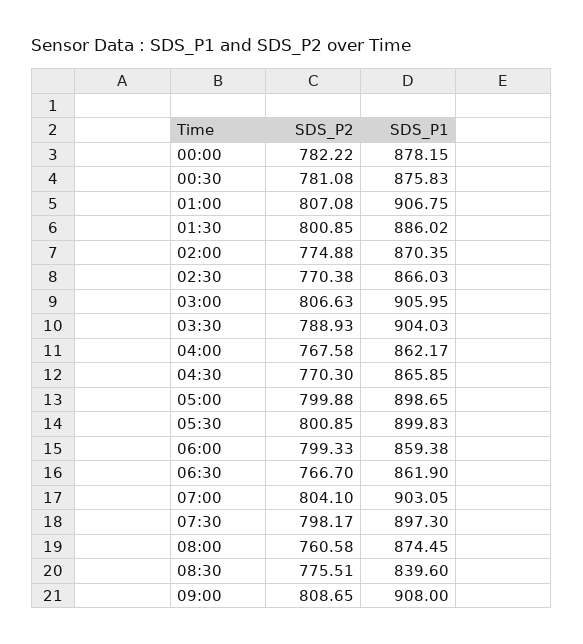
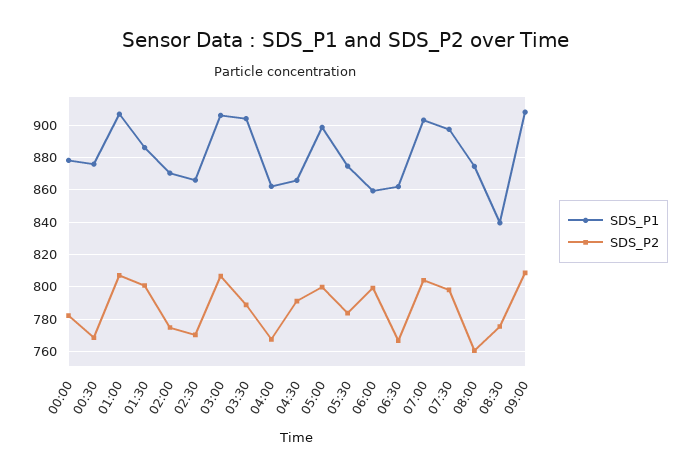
SDS_P2, 00:30: 781.08 -> 770
SDS_P2, 04:30: 770.3 -> 790
SDS_P2, 05:30: 800.85 -> 785
SDS_P1, 05:30: 899.83 -> 875

